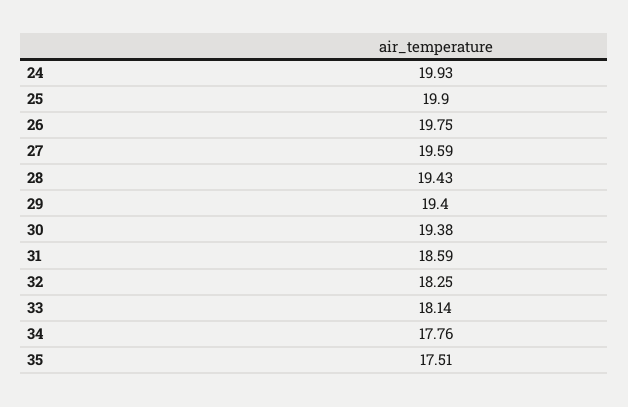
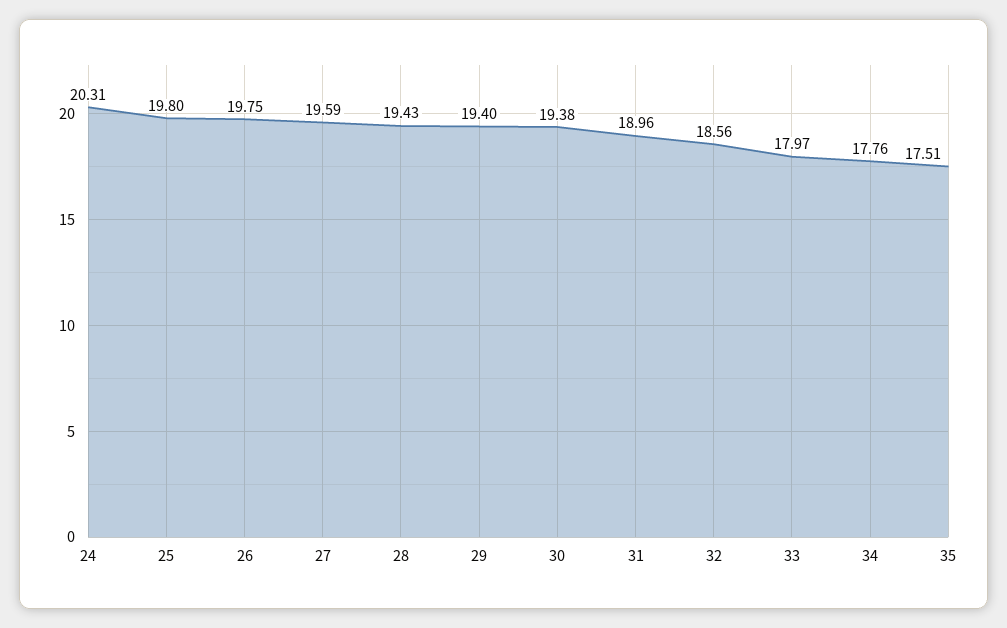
24: 19.93 -> 20.31
25: 19.9 -> 19.8
31: 18.59 -> 18.96
32: 18.25 -> 18.56
33: 18.14 -> 17.97

